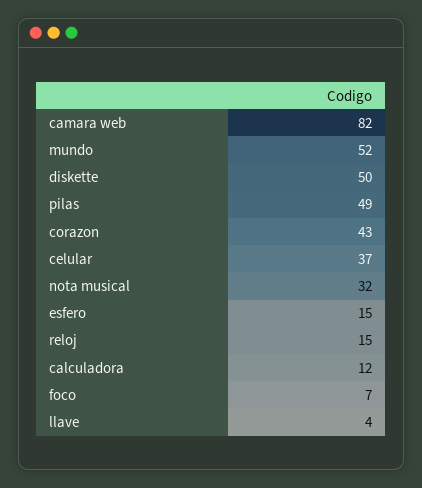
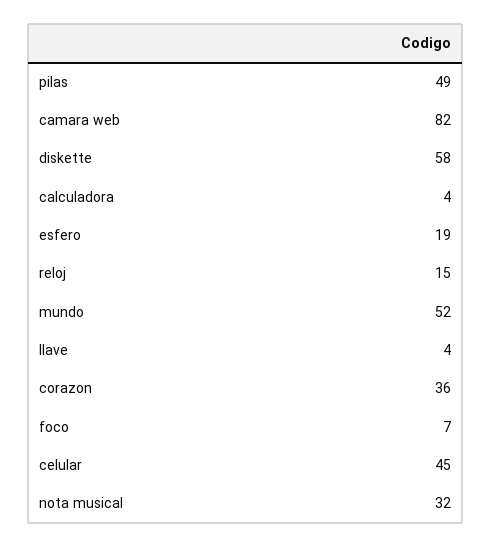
diskette: 50 -> 58
corazon: 43 -> 36
celular: 37 -> 45
esfero: 15 -> 19
calculadora: 12 -> 4

